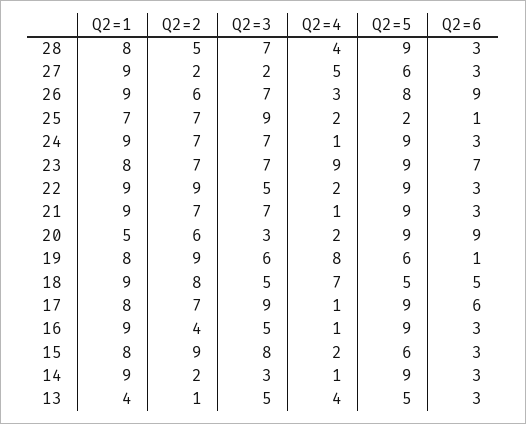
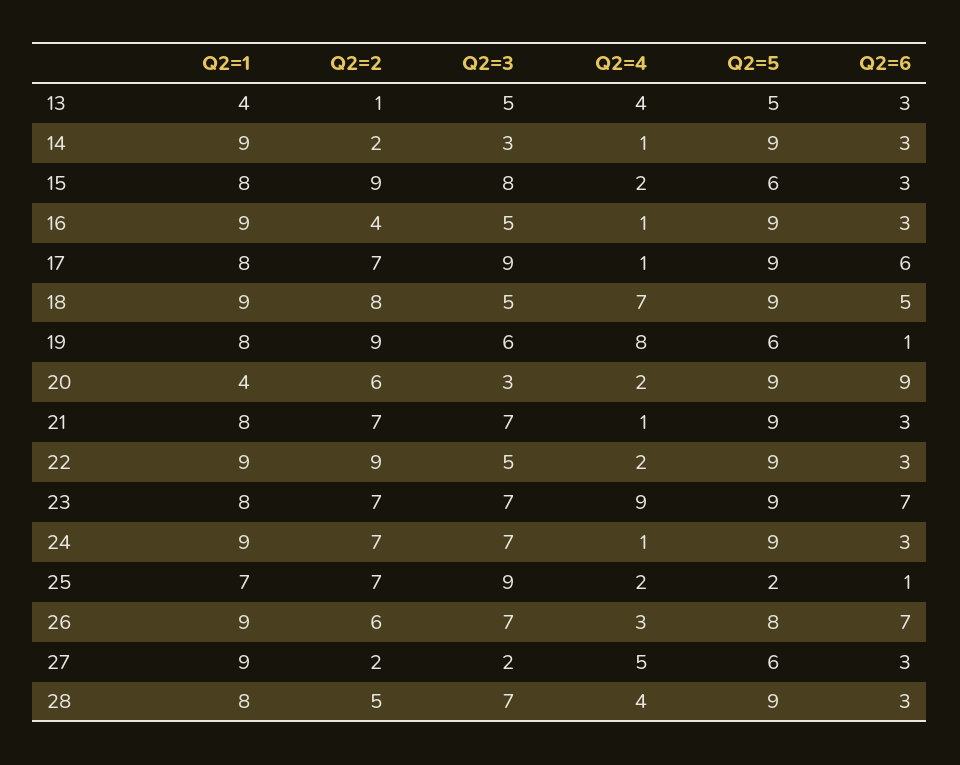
Q2=6, 26: 9 -> 7
Q2=1, 21: 9 -> 8
Q2=1, 20: 5 -> 4
Q2=5, 18: 5 -> 9

